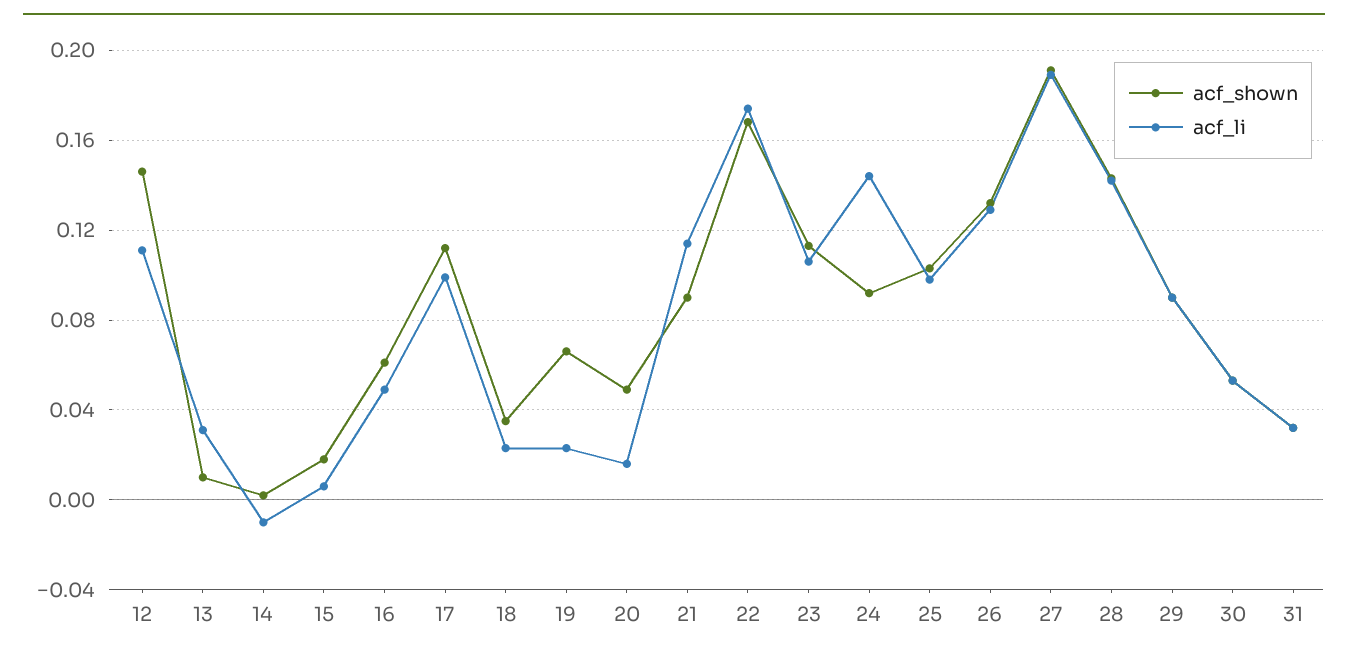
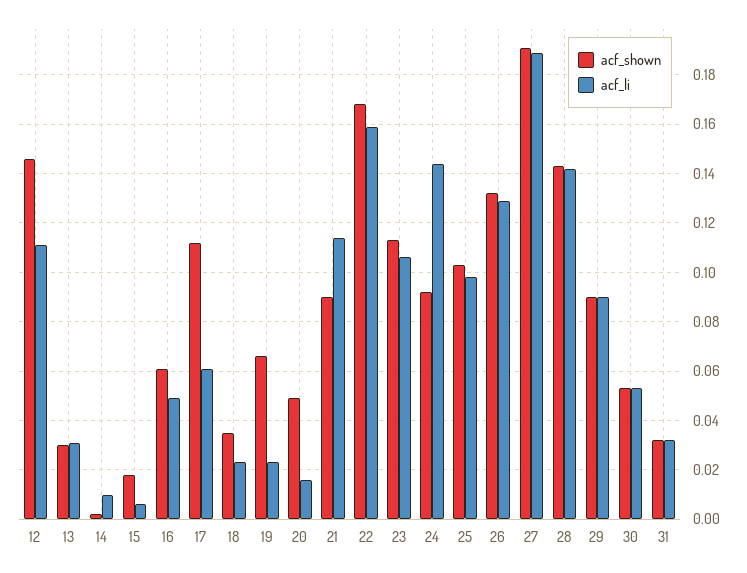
acf_shown, 13: 0.01 -> 0.03
acf_li, 14: -0.01 -> 0.01
acf_li, 17: 0.1 -> 0.06
acf_li, 22: 0.175 -> 0.16

